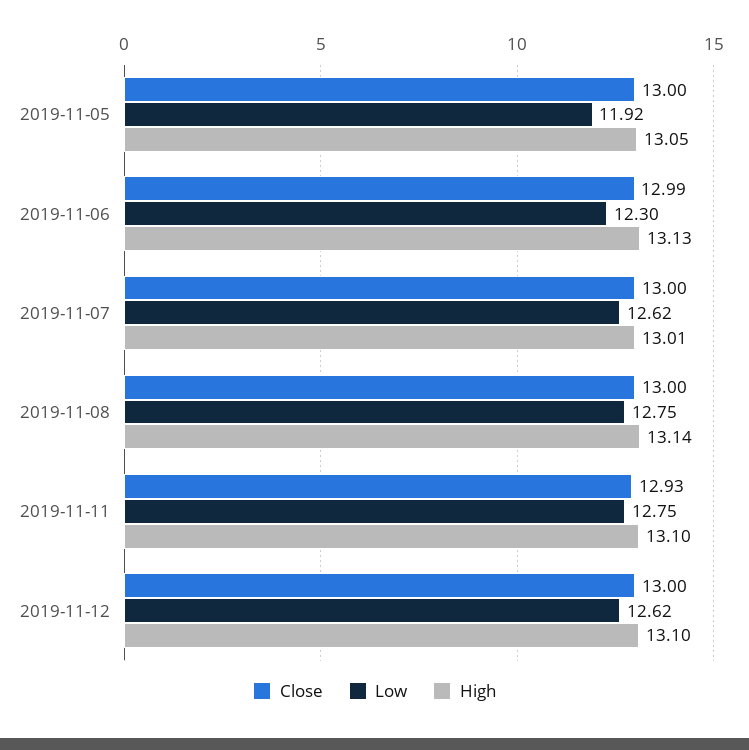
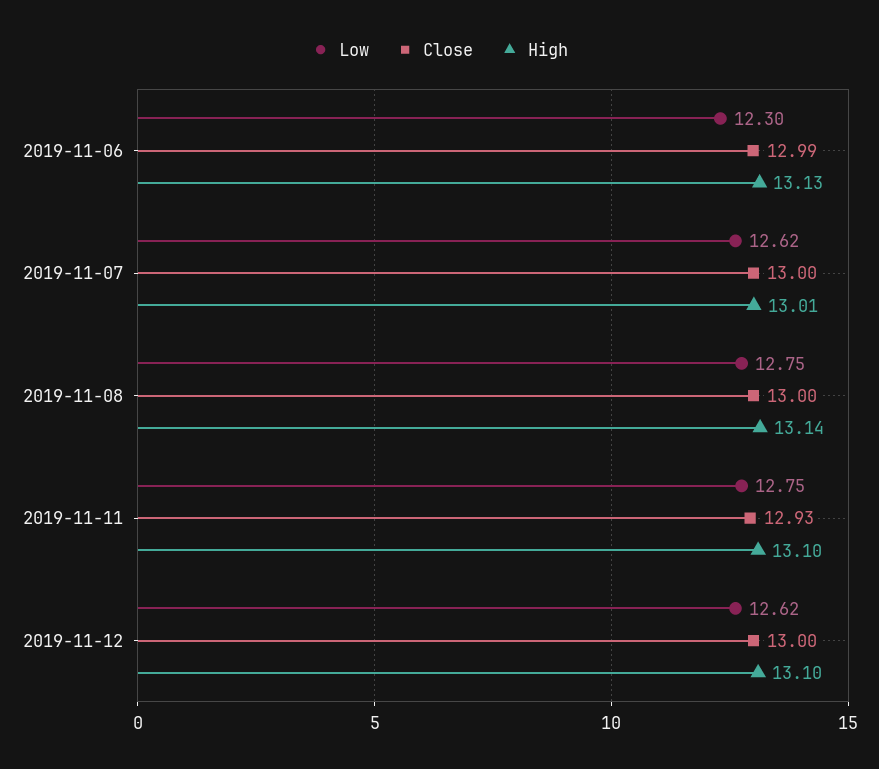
Close, 2019-11-05: 13 -> none
Low, 2019-11-05: 11.92 -> none
High, 2019-11-05: 13.05 -> none

